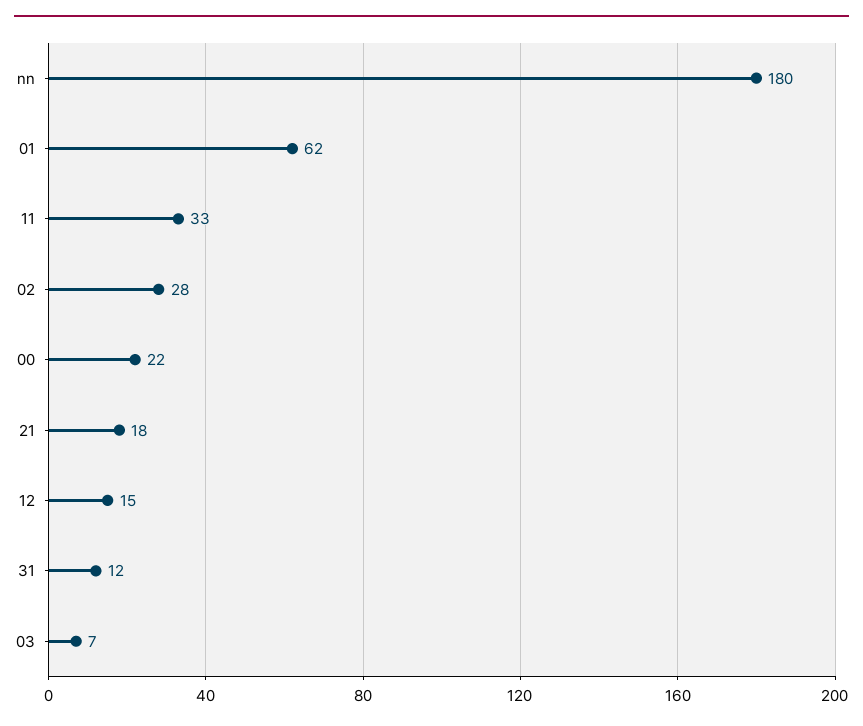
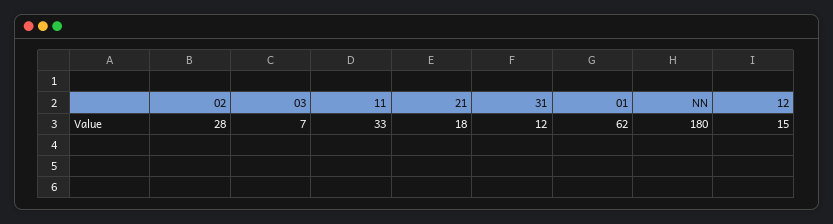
00: 22 -> none

